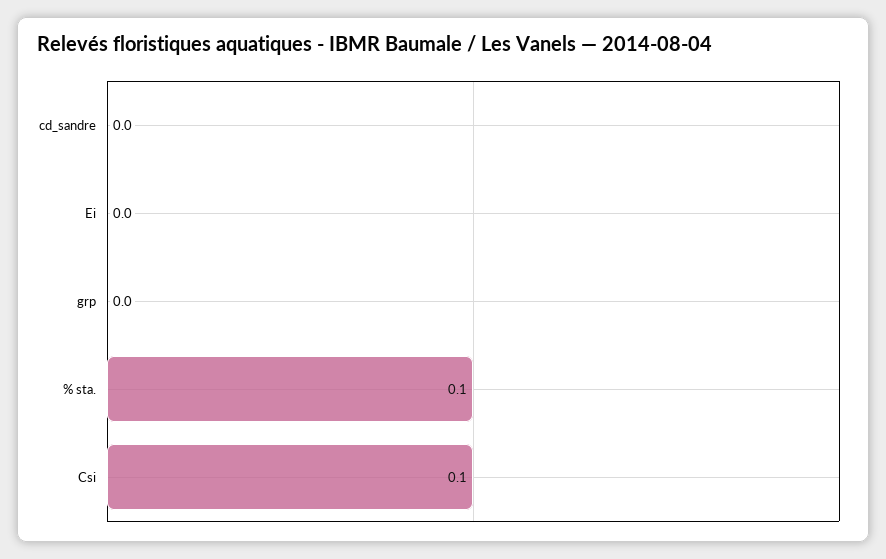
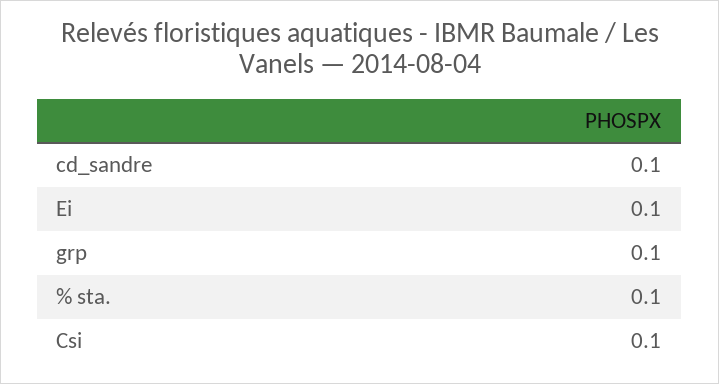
cd_sandre: 0 -> 0.1
Ei: 0 -> 0.1
grp: 0 -> 0.1

